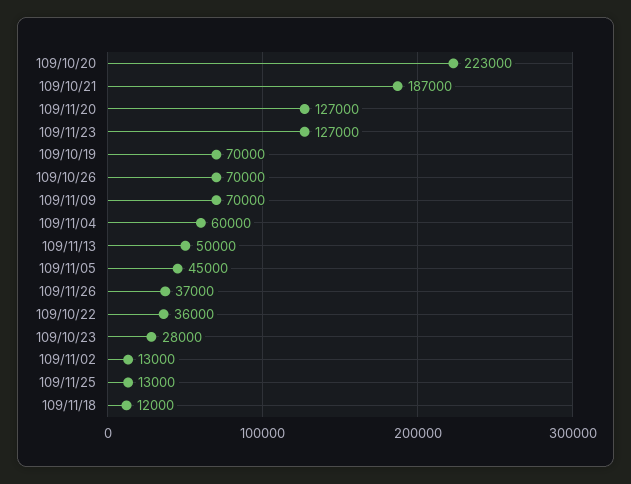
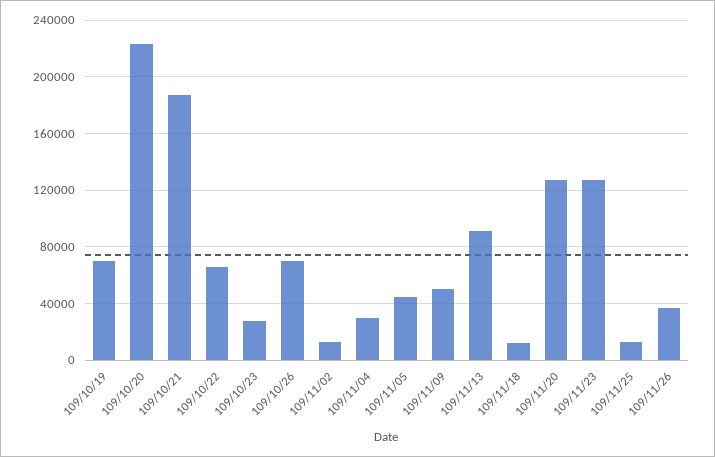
109/11/09: 70000 -> 50000
109/11/04: 60000 -> 30000
109/11/13: 50000 -> 90000
109/10/22: 36000 -> 65000

